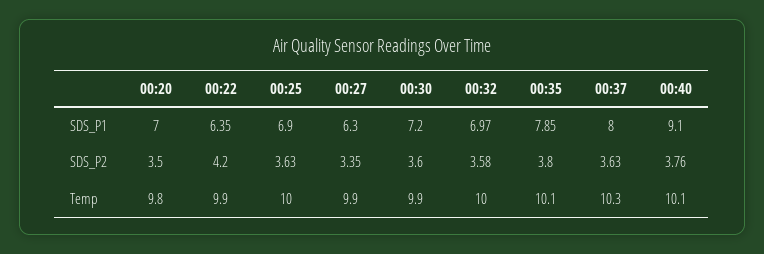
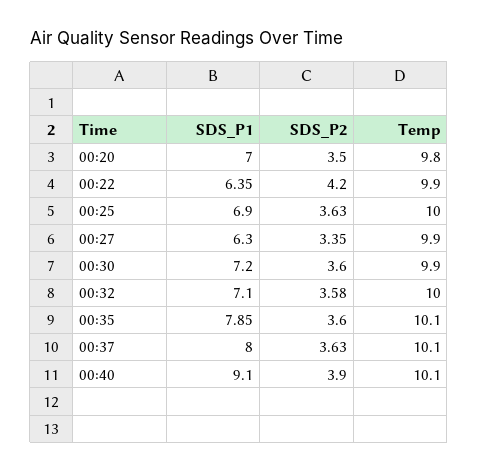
00:32, SDS_P1: 6.97 -> 7.1
00:35, SDS_P2: 3.8 -> 3.6
00:40, SDS_P2: 3.76 -> 3.9
00:37, Temp: 10.3 -> 10.1

